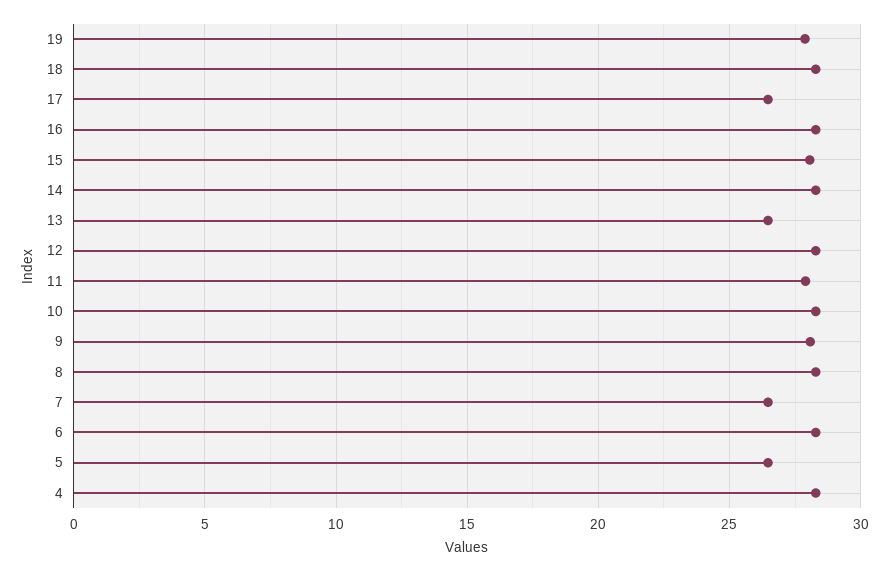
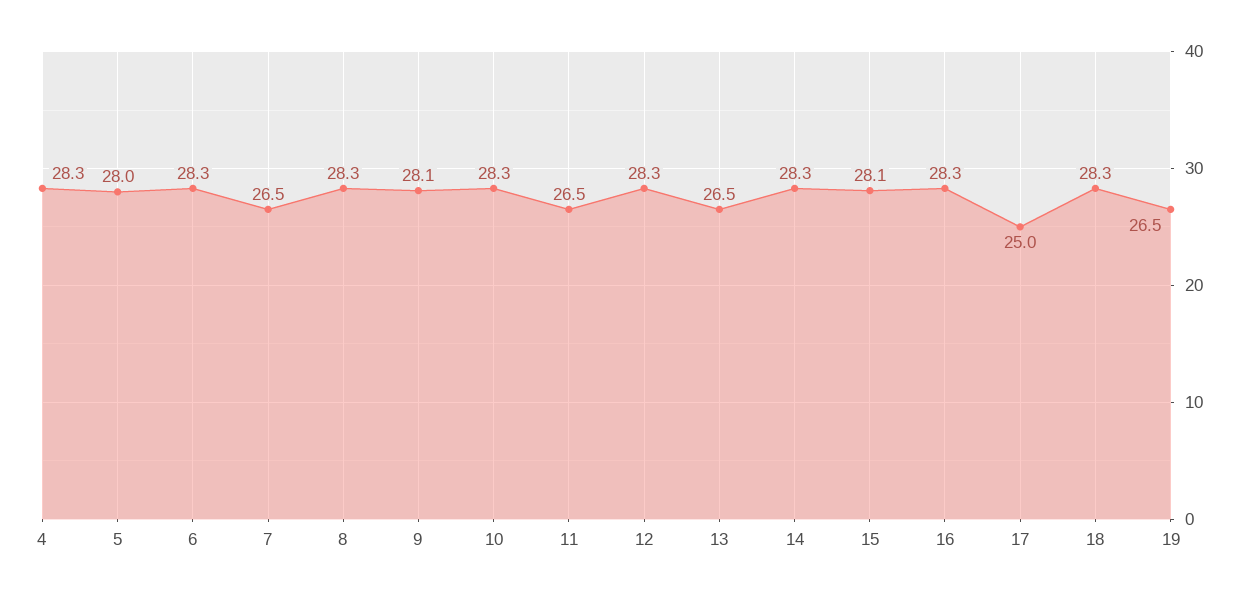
19: 28 -> 26.5
17: 26.5 -> 25
11: 28 -> 26.5
5: 26.5 -> 28

